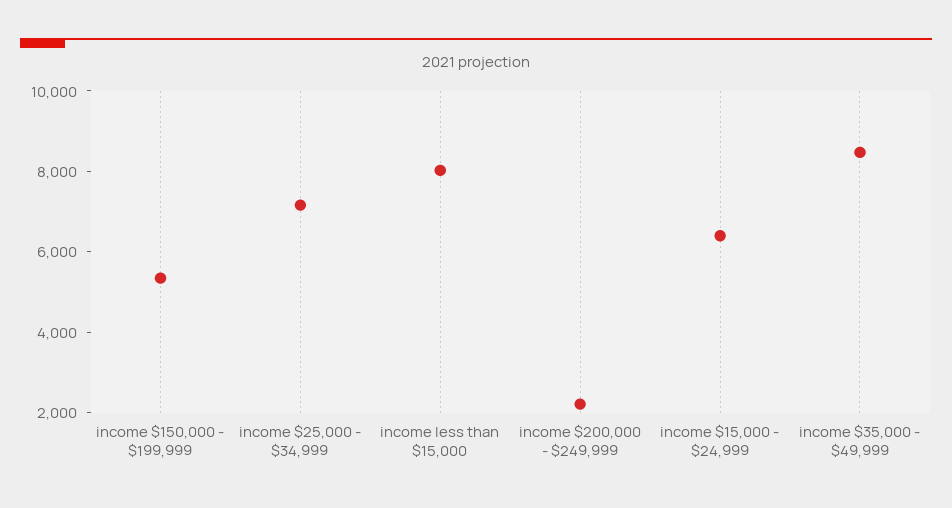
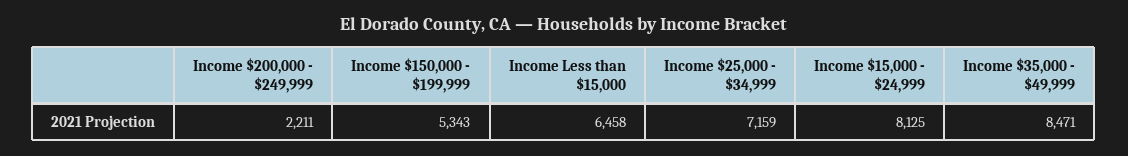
income less than $15,000: 8000 -> 6458
income $15,000 - $24,999: 6500 -> 8125

